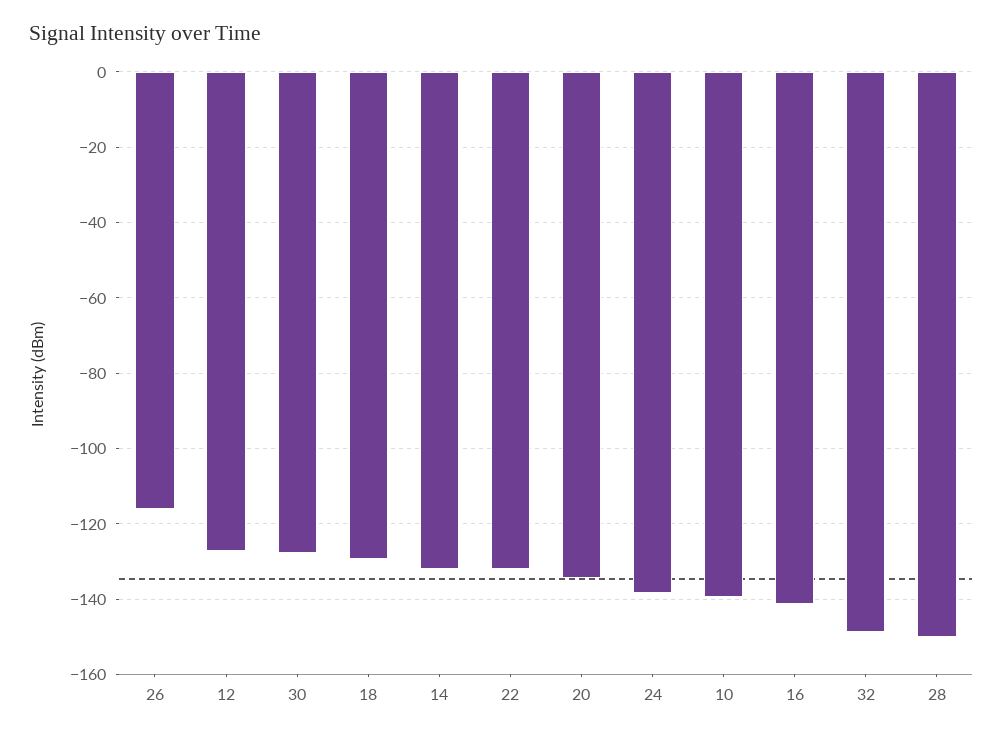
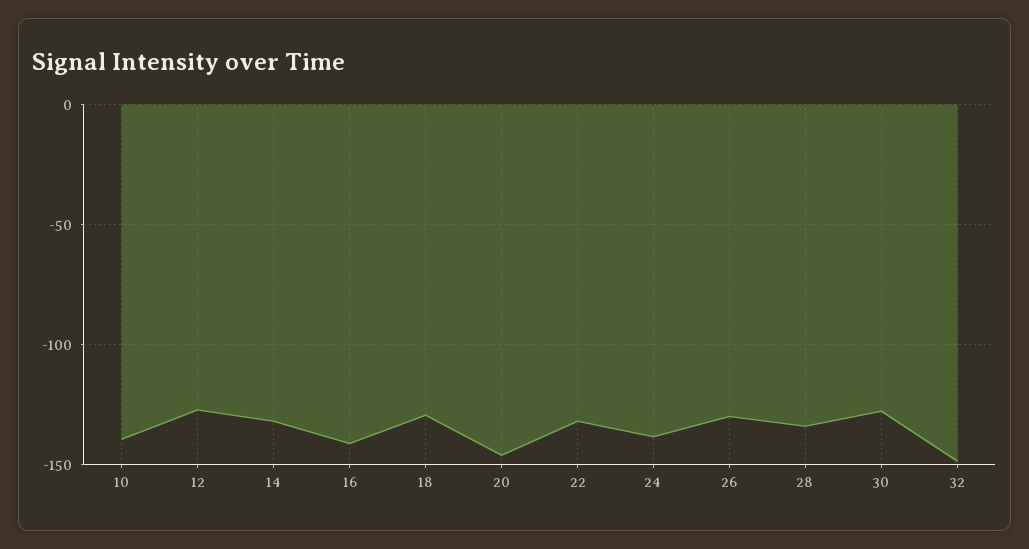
26: -116 -> -130
20: -134 -> -145
28: -150 -> -135

